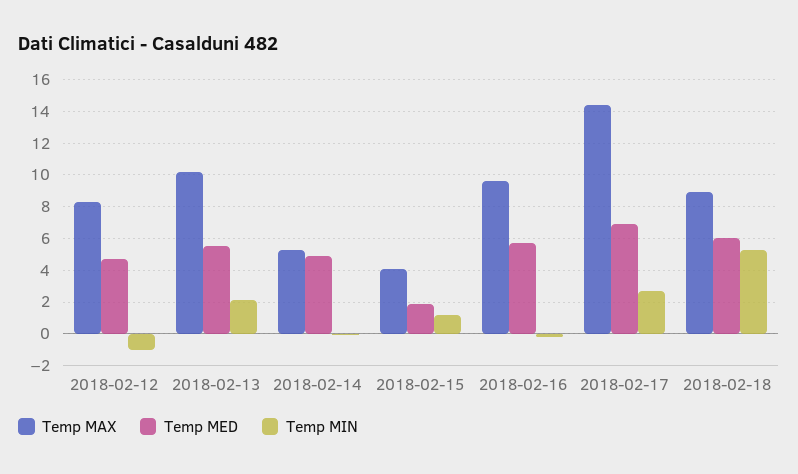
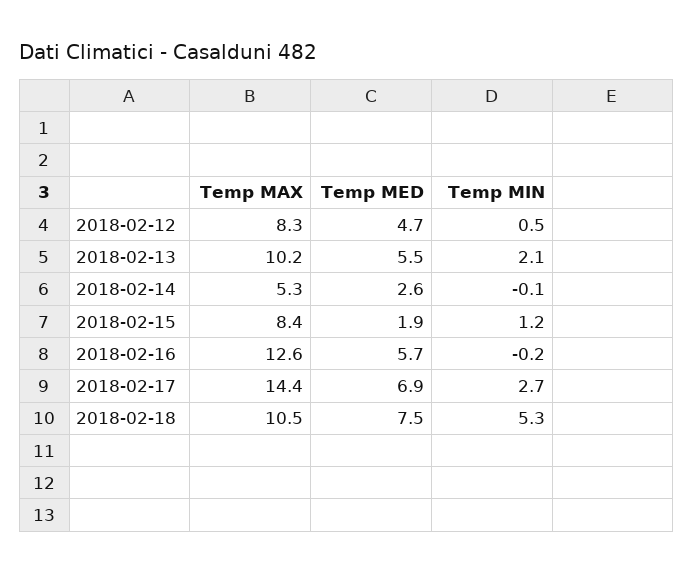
Temp MIN, 2018-02-12: -1 -> 0.5
Temp MED, 2018-02-14: 5 -> 2.6
Temp MAX, 2018-02-15: 4 -> 8.4
Temp MAX, 2018-02-16: 9.5 -> 12.6
Temp MAX, 2018-02-18: 9 -> 10.5
Temp MED, 2018-02-18: 6 -> 7.5

